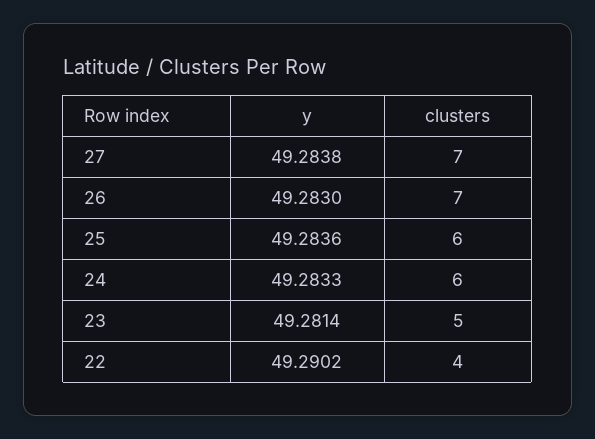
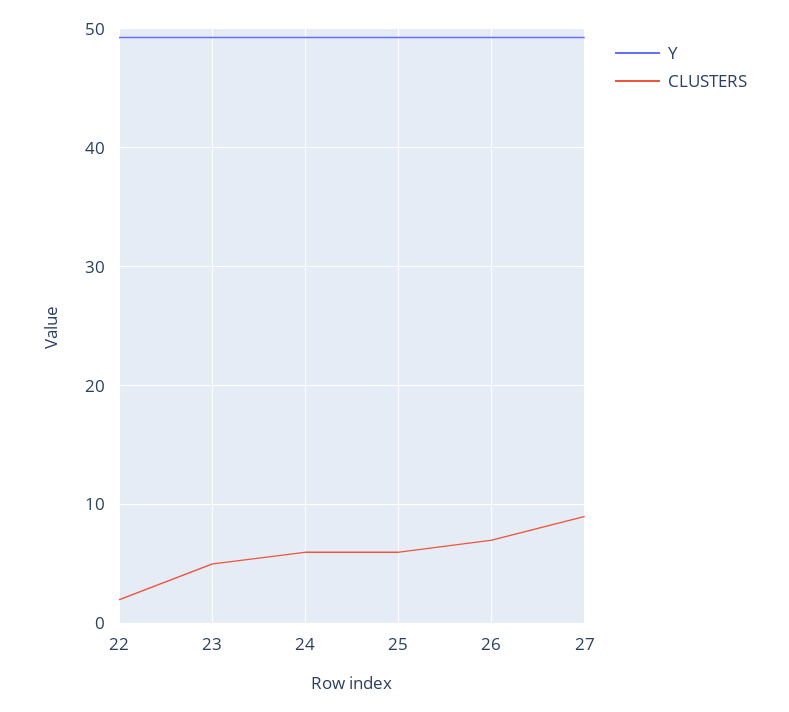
clusters, 27: 7 -> 9
clusters, 22: 4 -> 2

